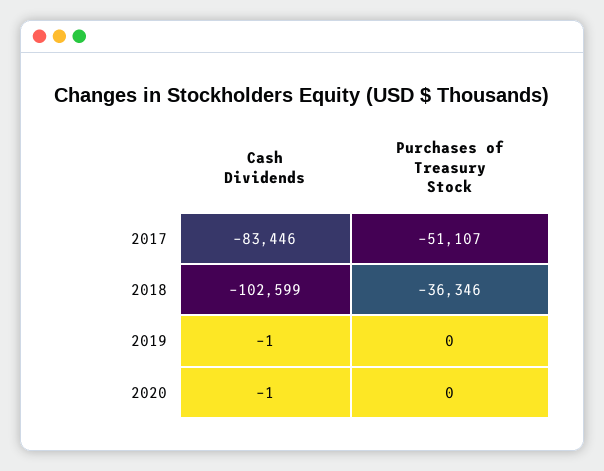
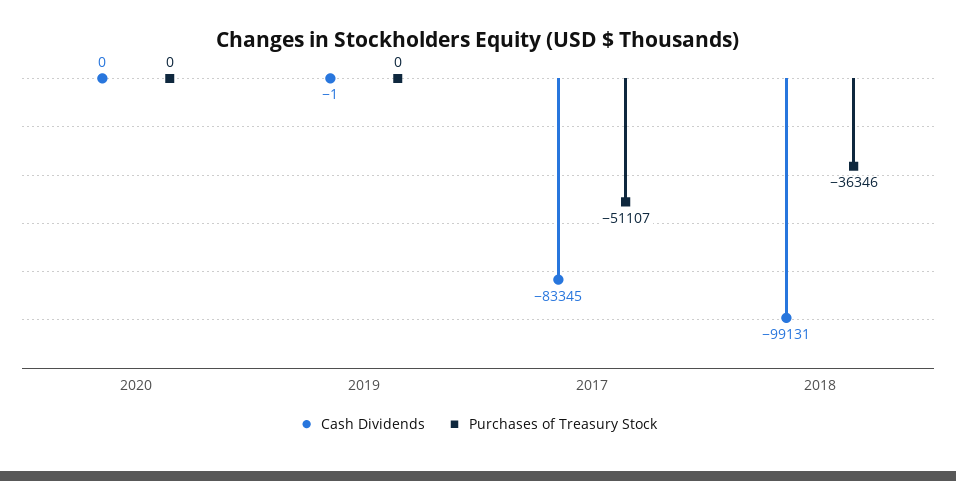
Cash Dividends, 2017: -83446 -> -83345
Cash Dividends, 2018: -102599 -> -99131
Cash Dividends, 2020: -1 -> 0

